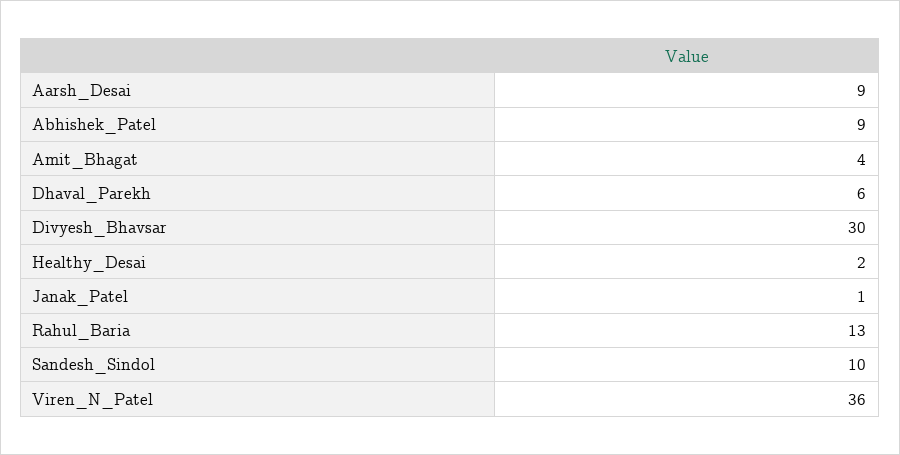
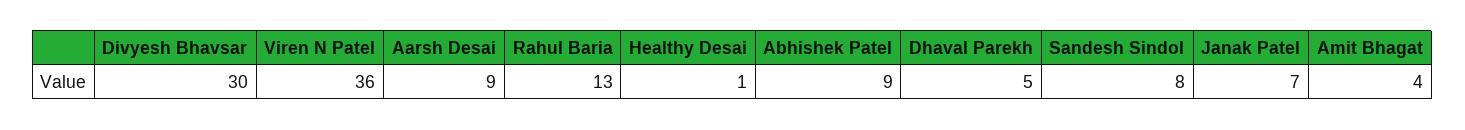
Dhaval_Parekh: 6 -> 5
Healthy_Desai: 2 -> 1
Janak_Patel: 1 -> 7
Sandesh_Sindol: 10 -> 8

